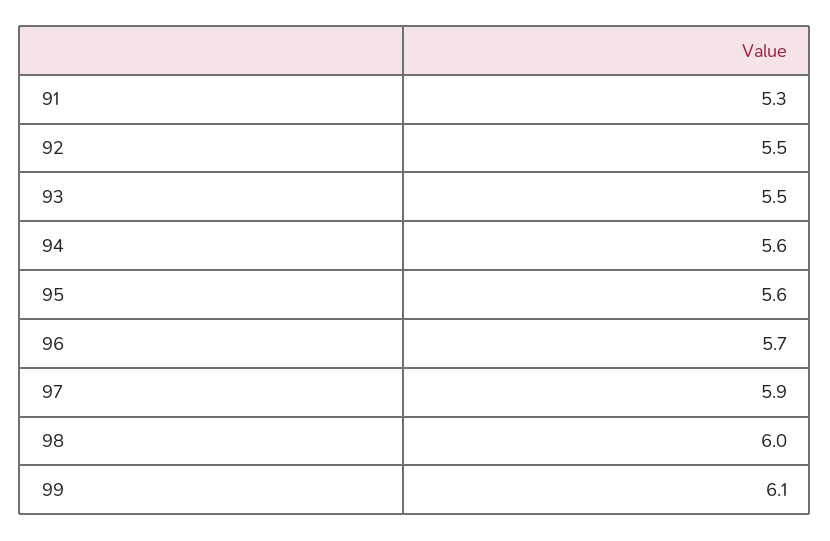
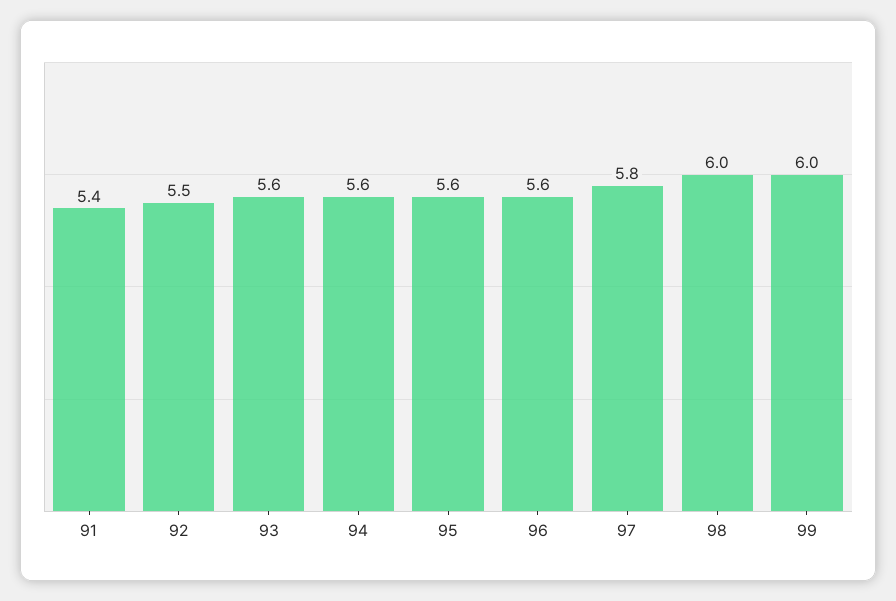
91: 5.3 -> 5.4
93: 5.5 -> 5.6
96: 5.7 -> 5.6
97: 5.9 -> 5.8
99: 6.1 -> 6

